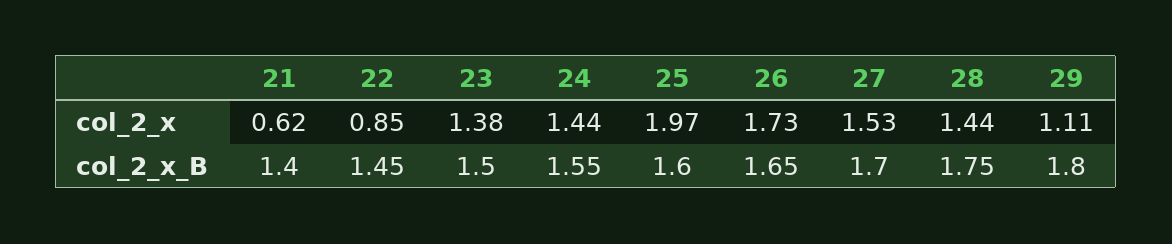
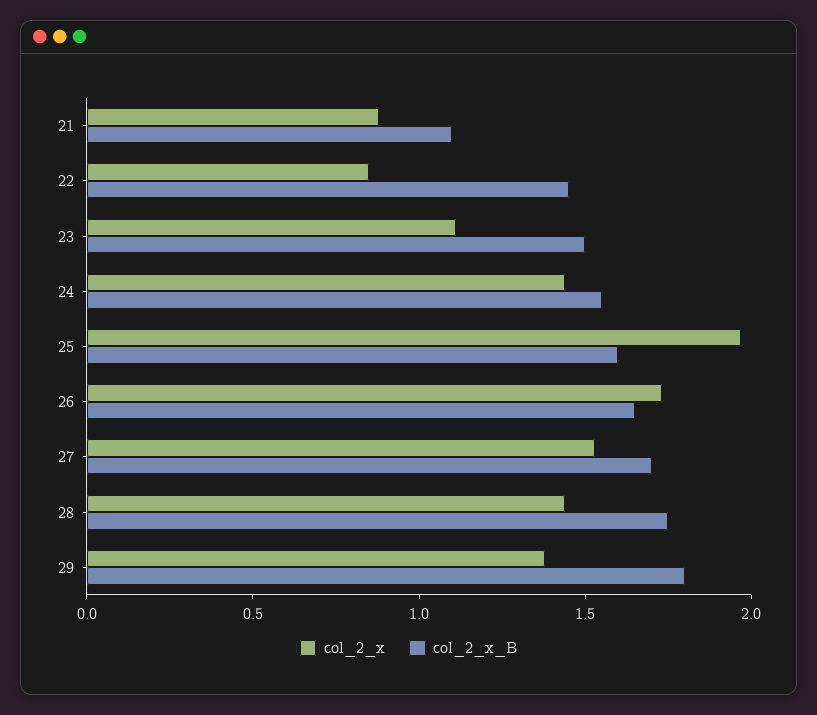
col_2_x, 21: 0.62 -> 0.9
col_2_x, 23: 1.38 -> 1.1
col_2_x, 29: 1.11 -> 1.4
col_2_x_B, 21: 1.4 -> 1.1

